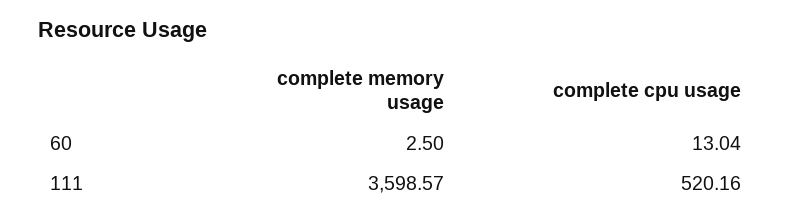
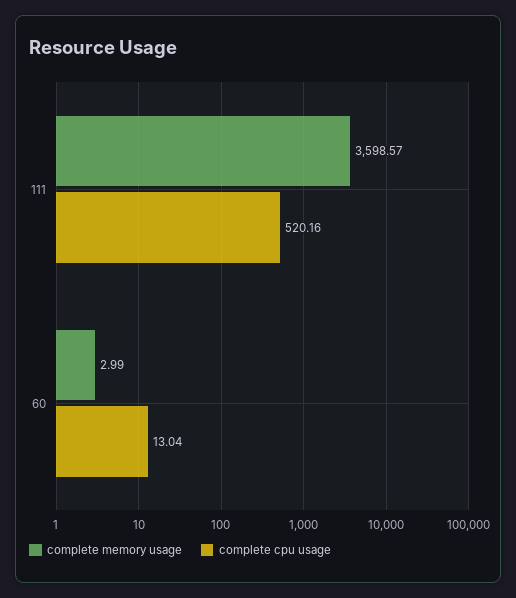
complete memory usage, 60: 2.5 -> 2.99

